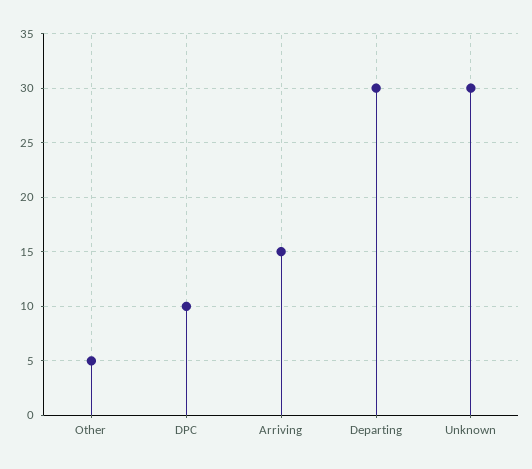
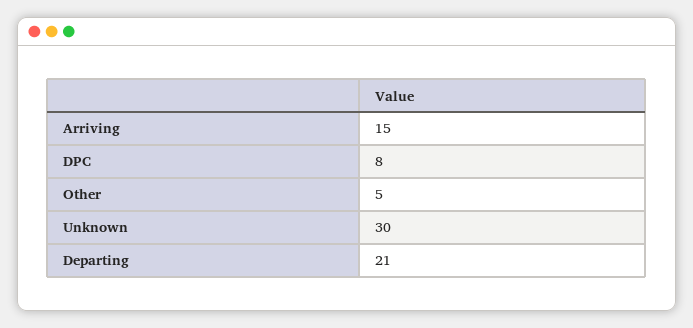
DPC: 10 -> 8
Departing: 30 -> 21

